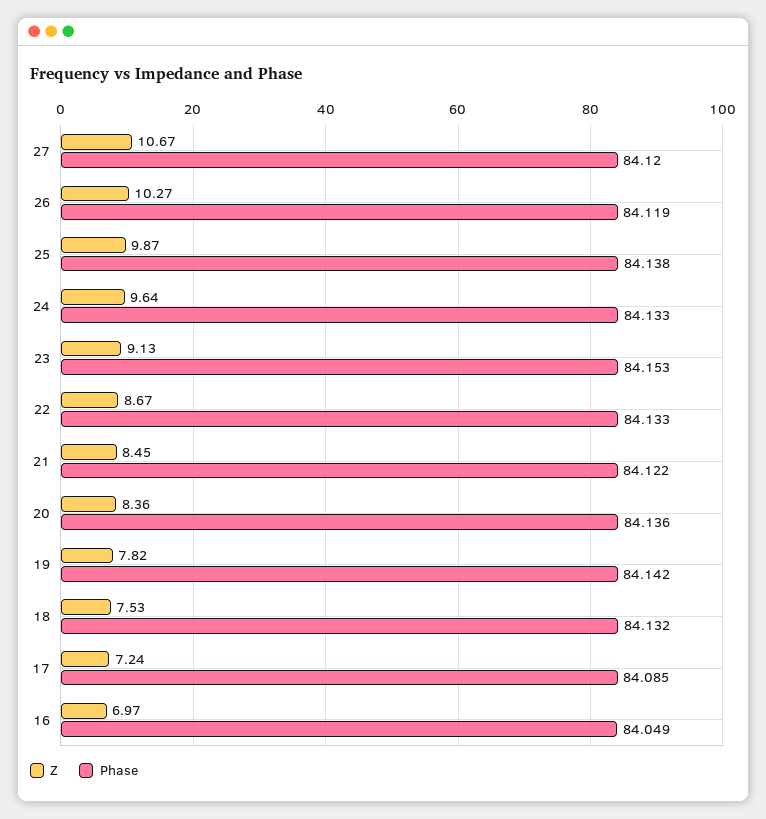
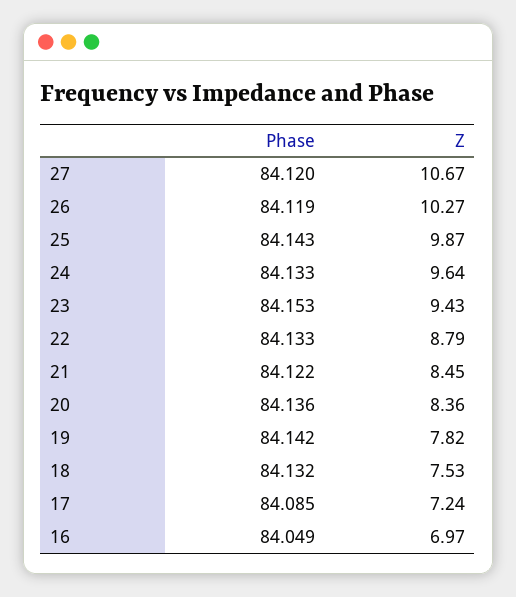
Phase, 25: 84.138 -> 84.143
Z, 23: 9.13 -> 9.43
Z, 22: 8.67 -> 8.79

